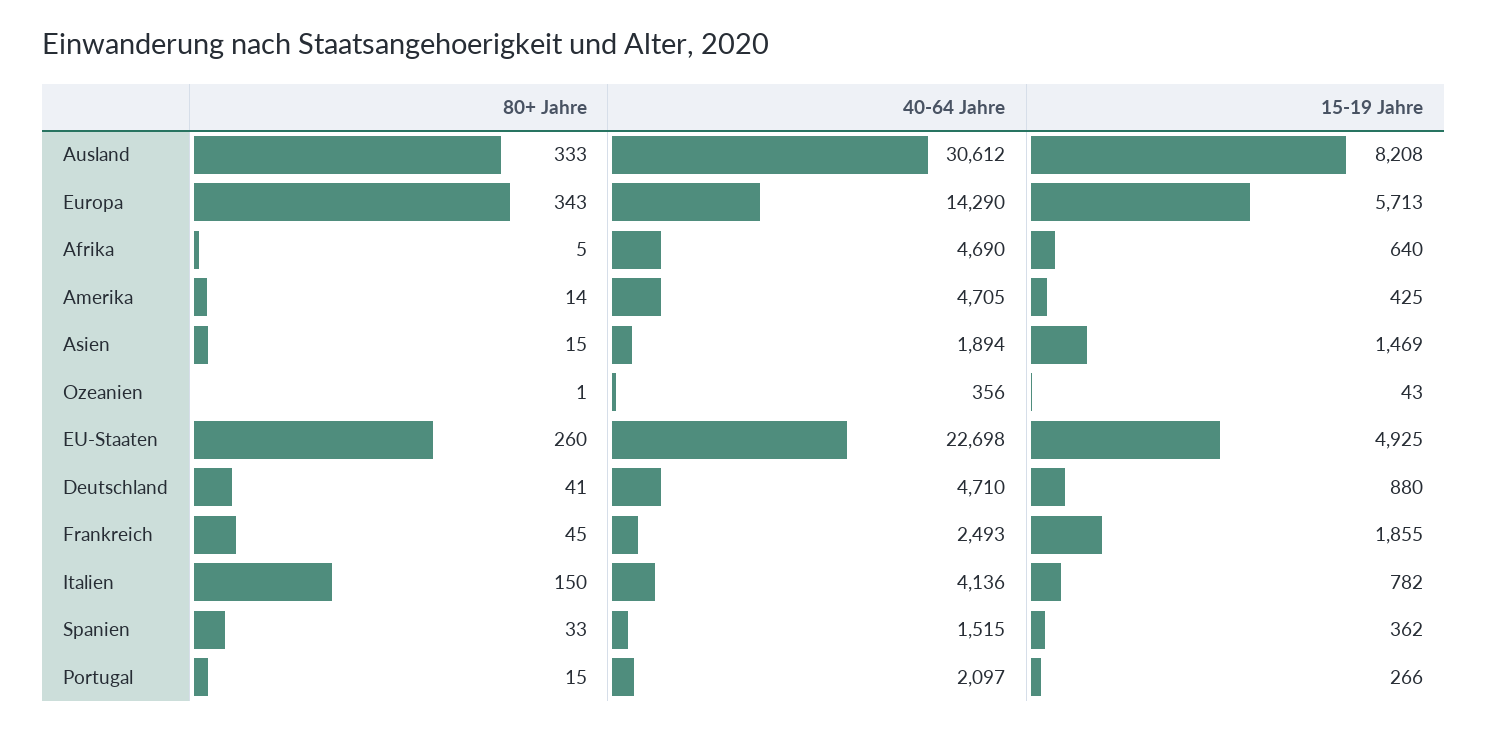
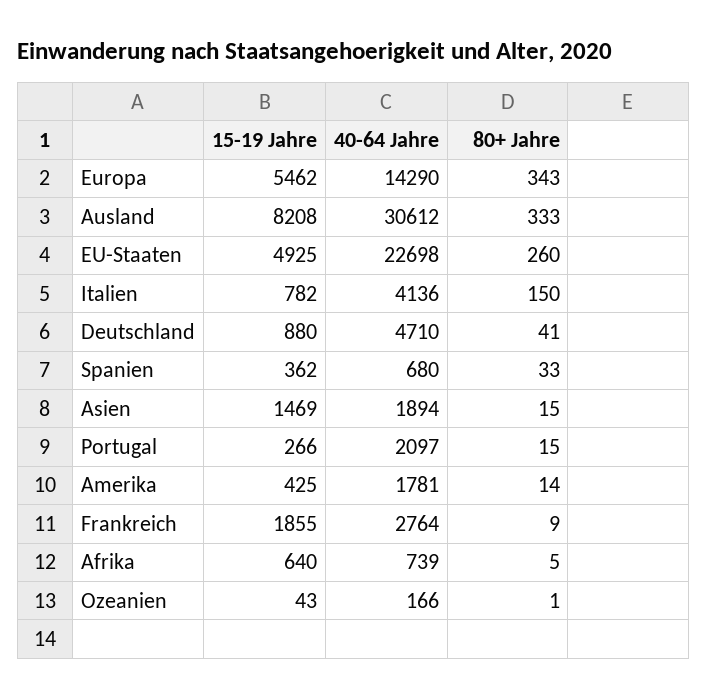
15-19 Jahre, Europa: 5713 -> 5462
40-64 Jahre, Afrika: 4690 -> 739
40-64 Jahre, Amerika: 4705 -> 1781
40-64 Jahre, Ozeanien: 356 -> 166
80+ Jahre, Frankreich: 45 -> 9
40-64 Jahre, Frankreich: 2493 -> 2764
40-64 Jahre, Spanien: 1515 -> 680

